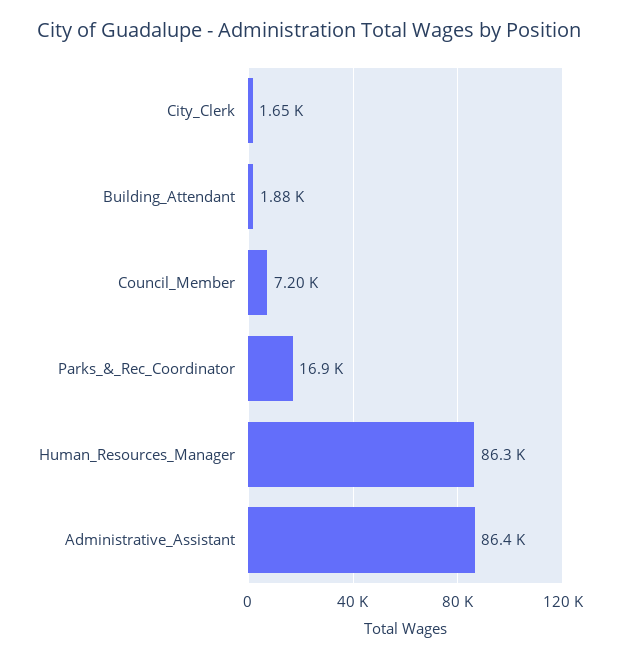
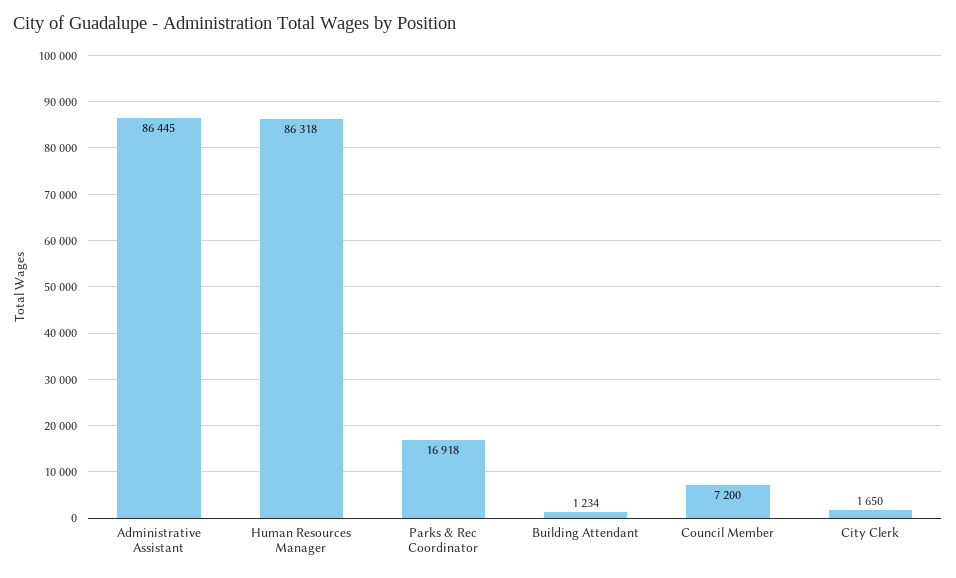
Building_Attendant: 1880 -> 1234

